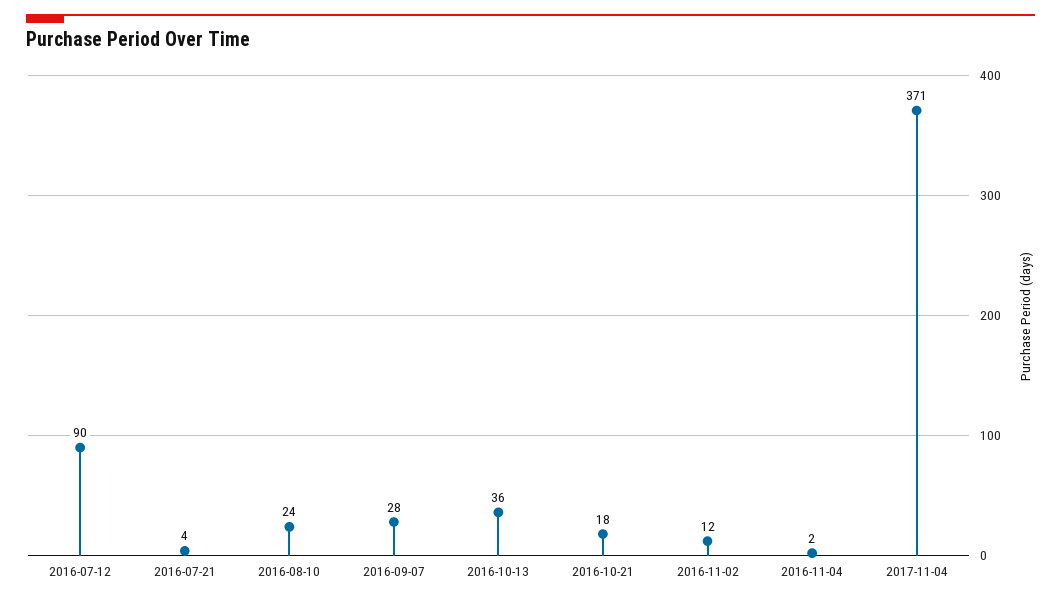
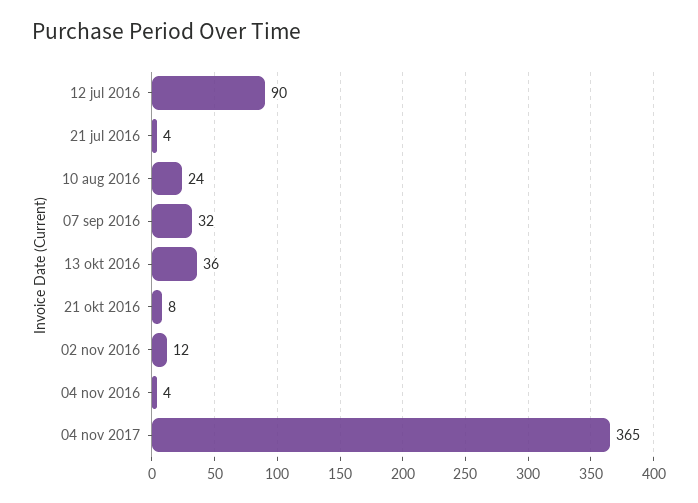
2016-09-07: 28 -> 32
2016-10-21: 18 -> 8
2016-11-04: 2 -> 4
2017-11-04: 371 -> 365

